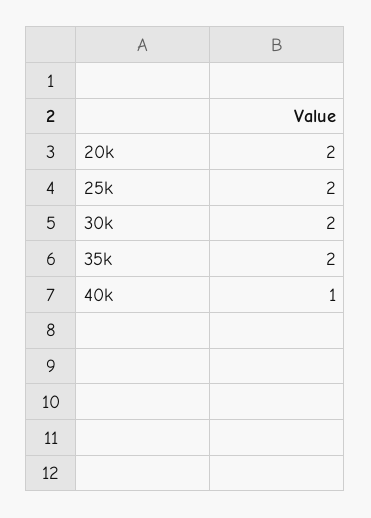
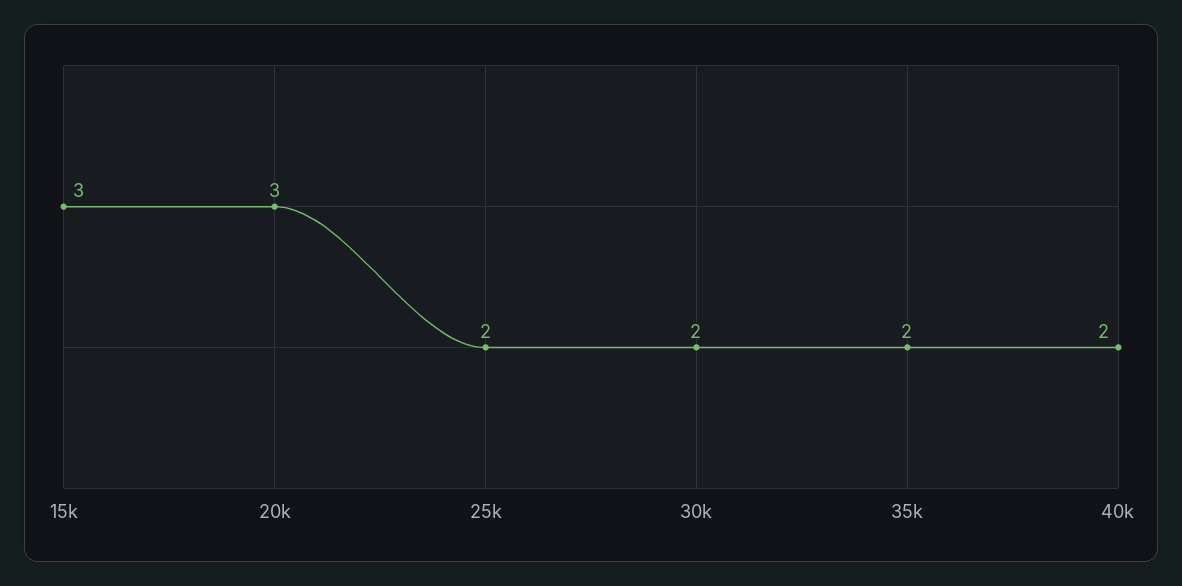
20k: 2 -> 3
40k: 1 -> 2
15k: none -> 3

